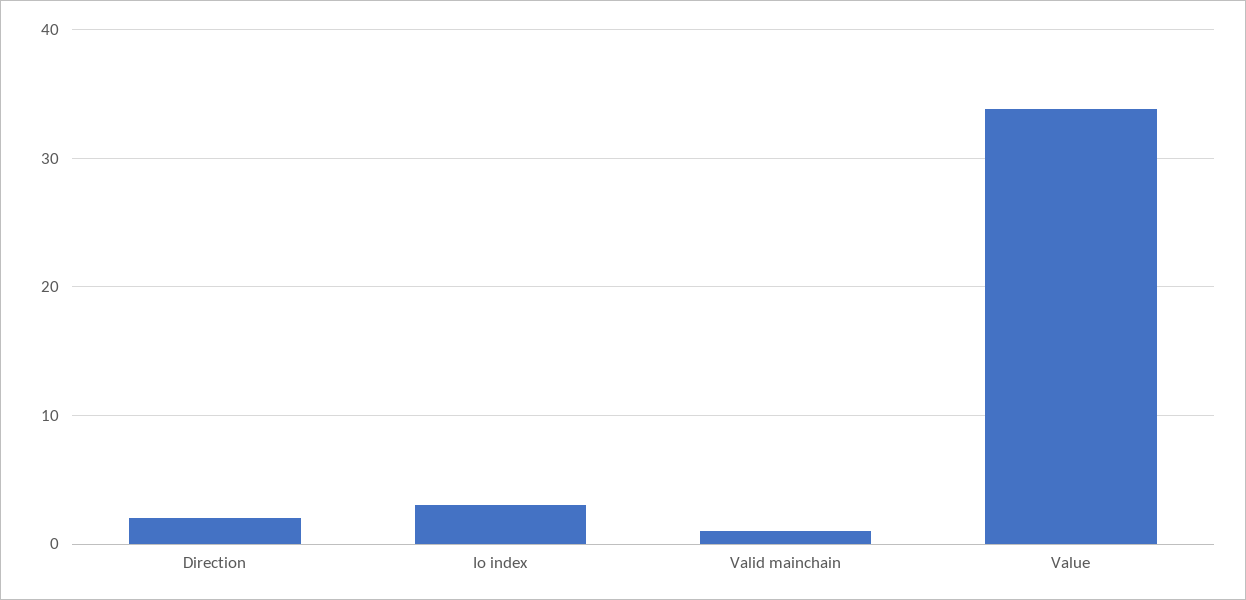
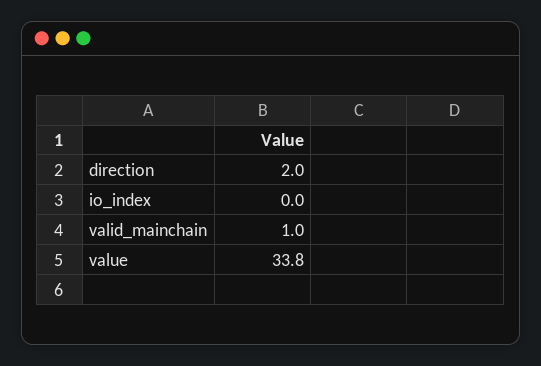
Io index: 3 -> 0

